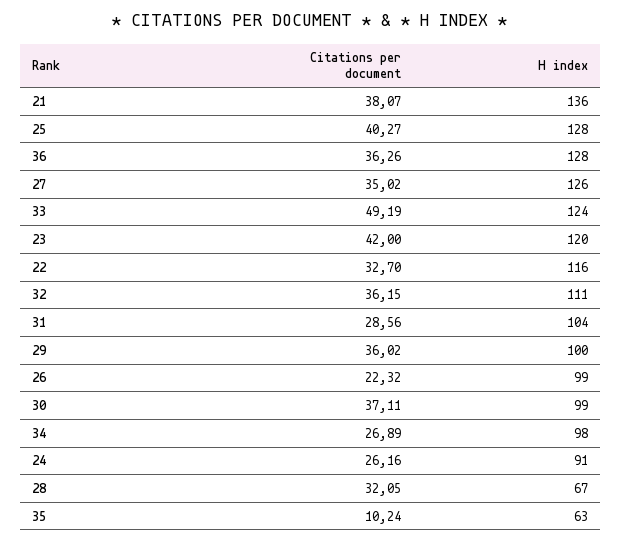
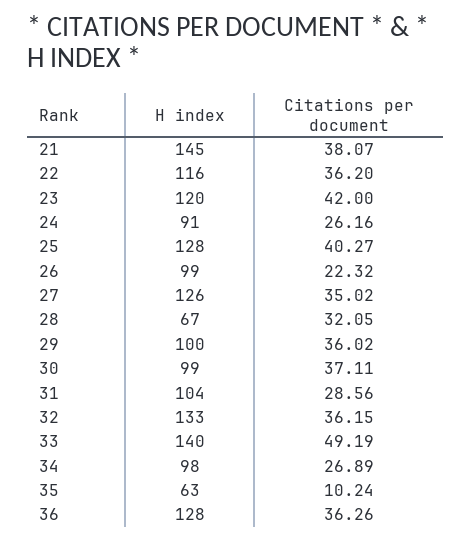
H index, 21: 136 -> 145
H index, 33: 124 -> 140
Citations per document, 22: 32.7 -> 36.2
H index, 32: 111 -> 133

